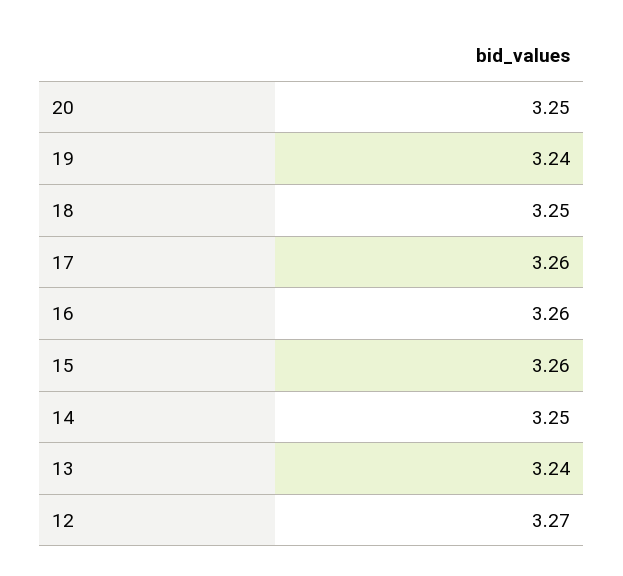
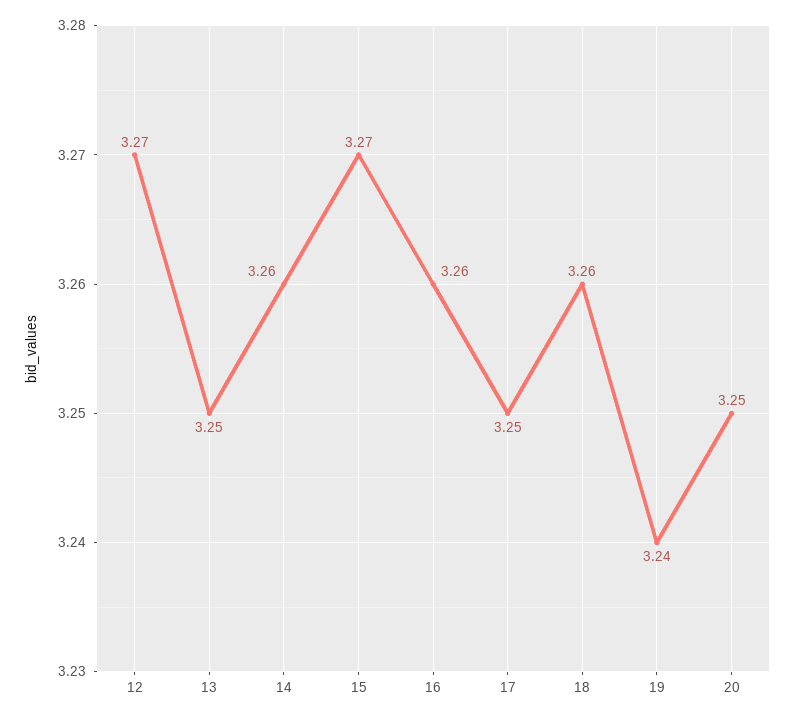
18: 3.25 -> 3.26
17: 3.26 -> 3.25
15: 3.26 -> 3.27
14: 3.25 -> 3.26
13: 3.24 -> 3.25

